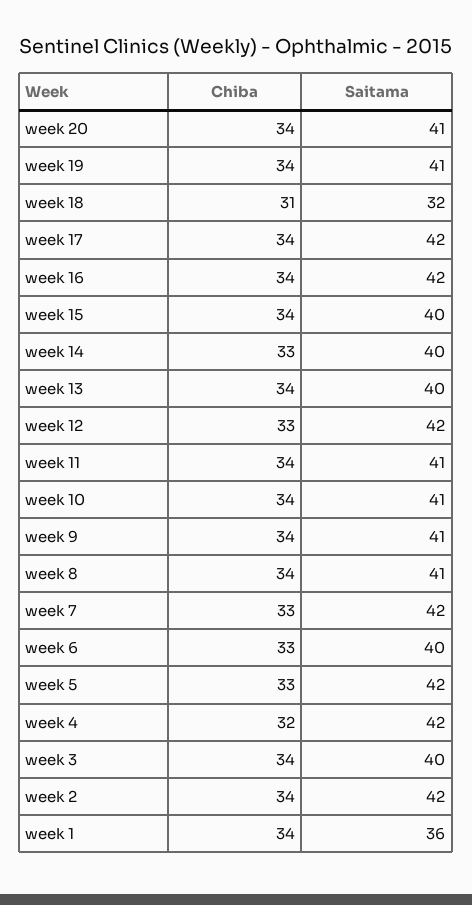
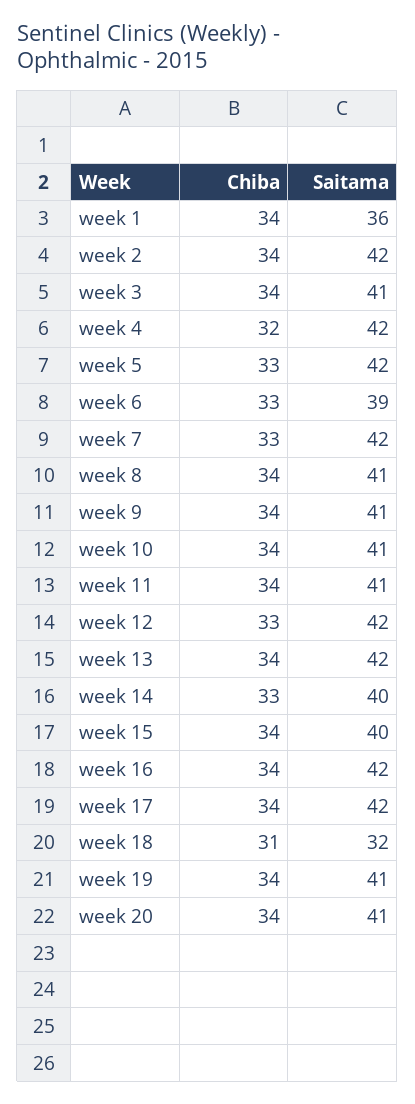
Saitama, week 13: 40 -> 42
Saitama, week 6: 40 -> 39
Saitama, week 3: 40 -> 41

